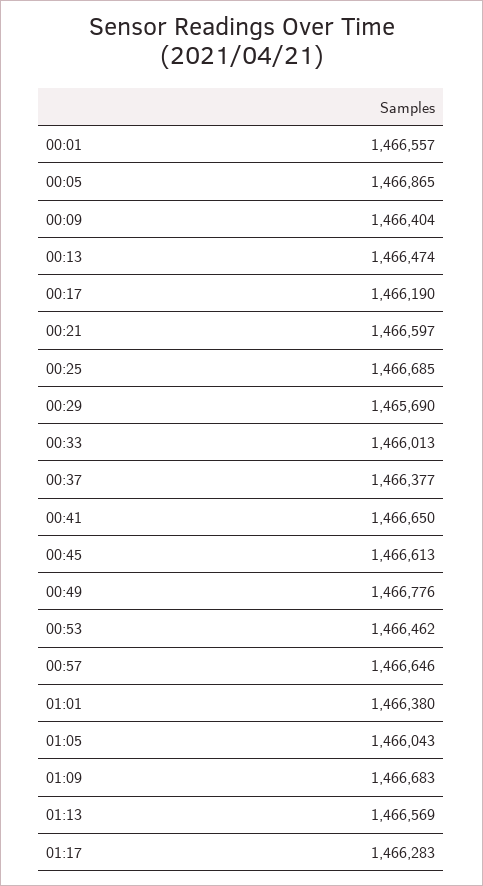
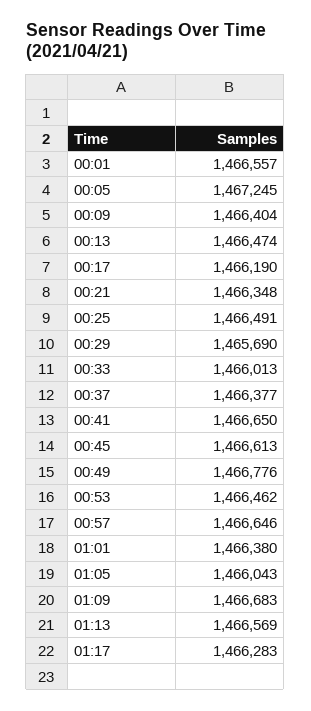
00:05: 1466865 -> 1467245
00:21: 1466597 -> 1466348
00:25: 1466685 -> 1466491

